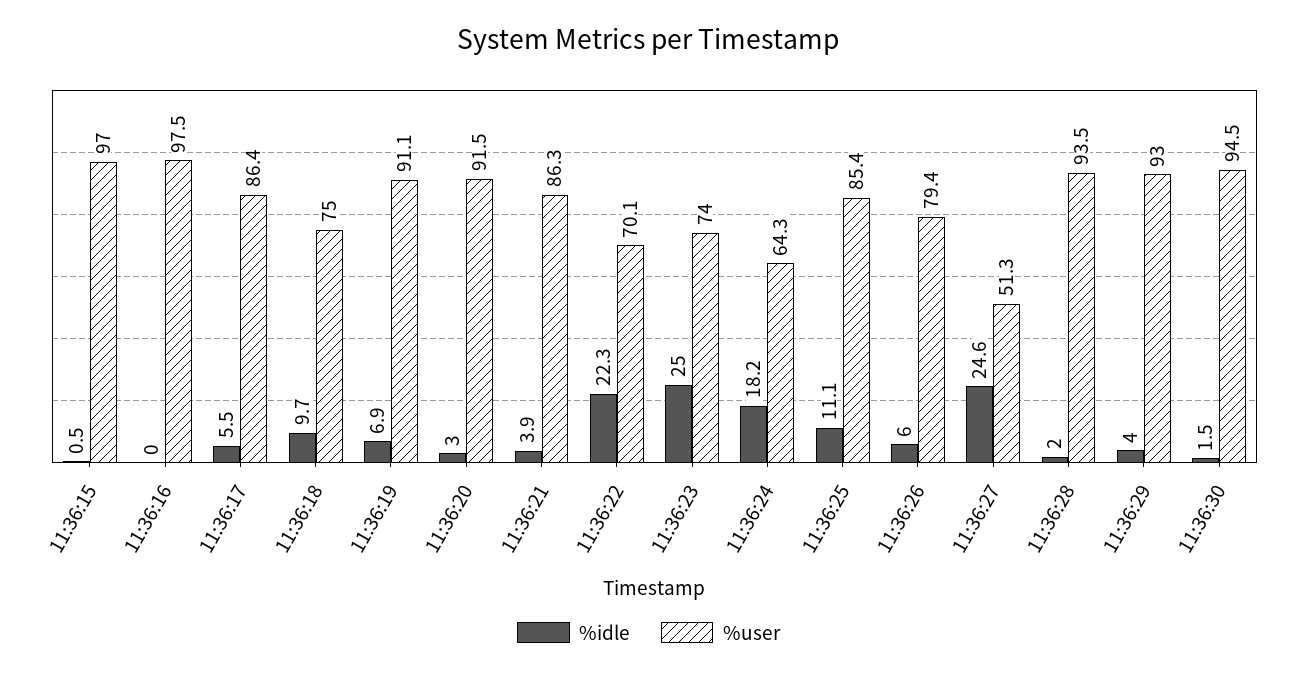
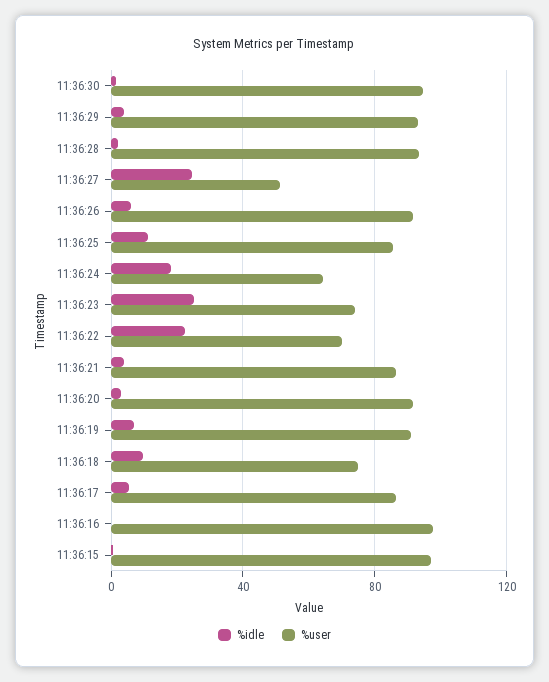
%user, 11:36:26: 79.4 -> 90

